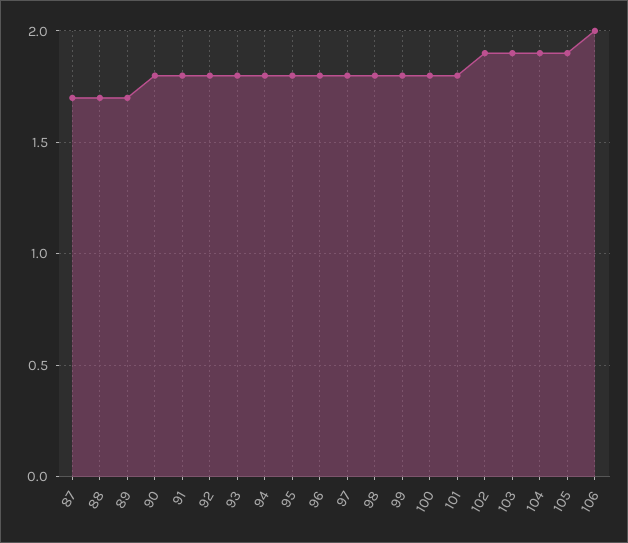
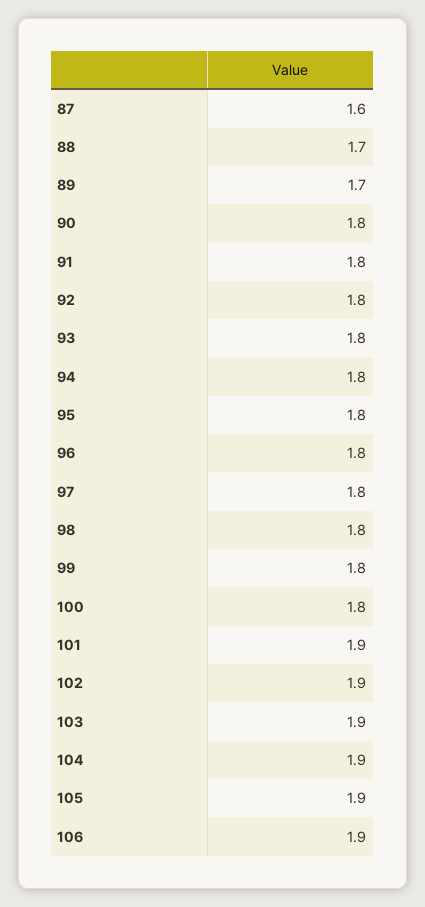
87: 1.7 -> 1.6
101: 1.8 -> 1.9
106: 2 -> 1.9

